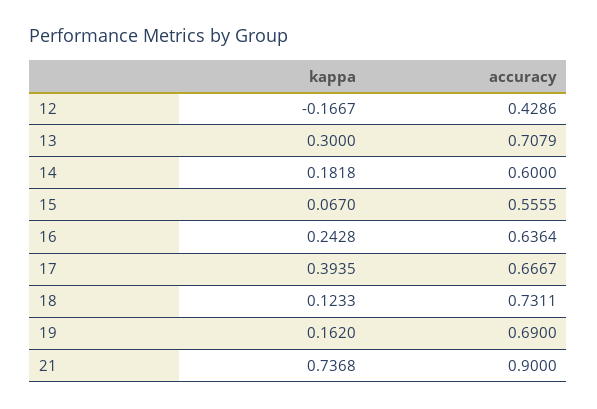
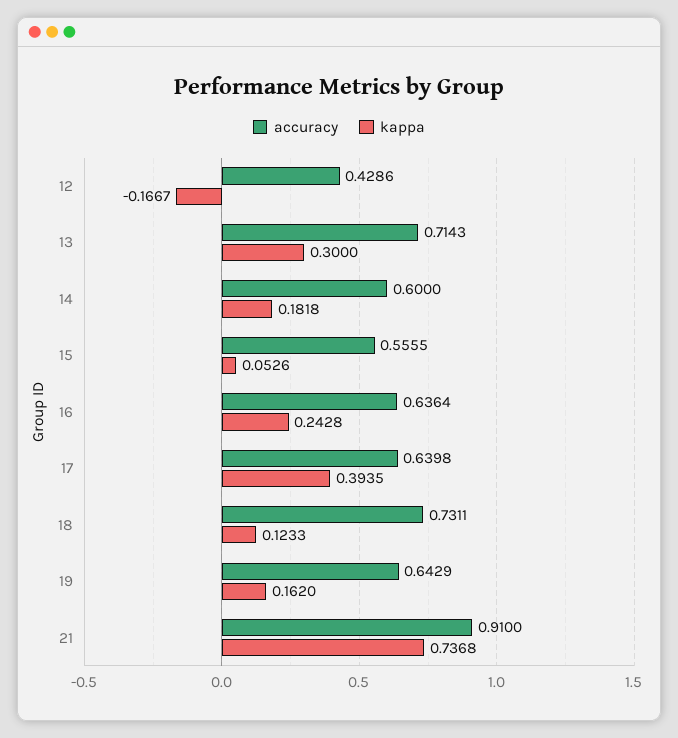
accuracy, 13: 0.7079 -> 0.7143
kappa, 15: 0.067 -> 0.0526
accuracy, 17: 0.6667 -> 0.6398
accuracy, 19: 0.69 -> 0.6429
accuracy, 21: 0.9 -> 0.91

